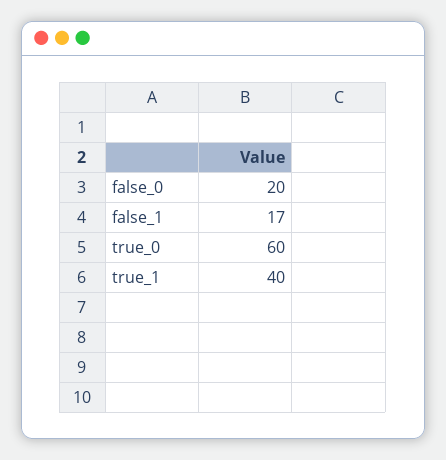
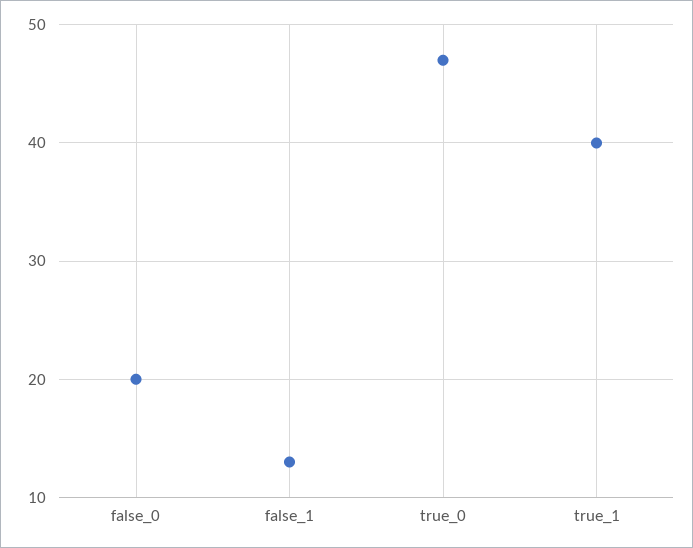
false_1: 17 -> 13
true_0: 60 -> 47

